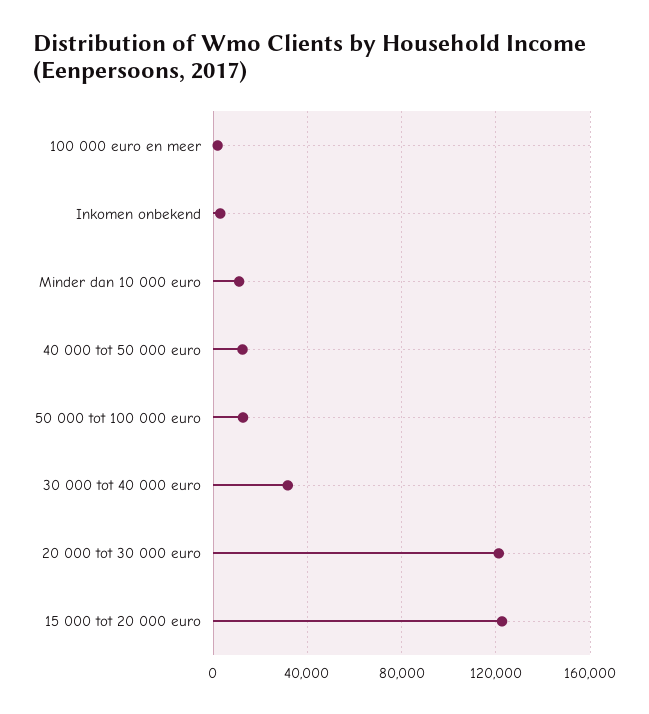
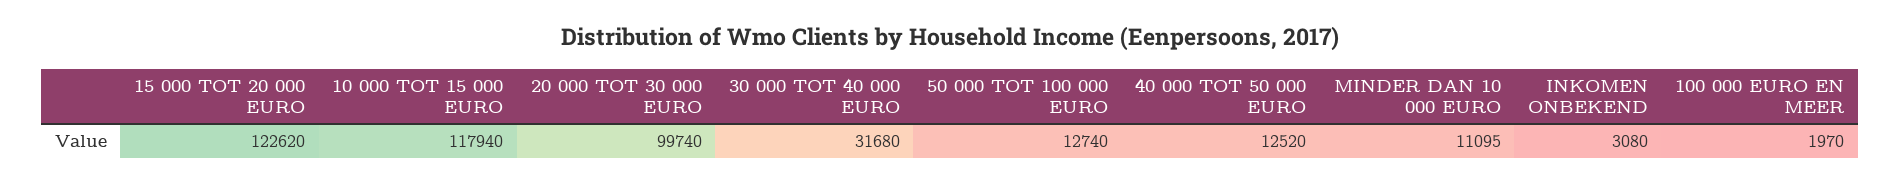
20 000 tot 30 000 euro: 120000 -> 99740
10 000 TOT 15 000 EURO: none -> 117940

